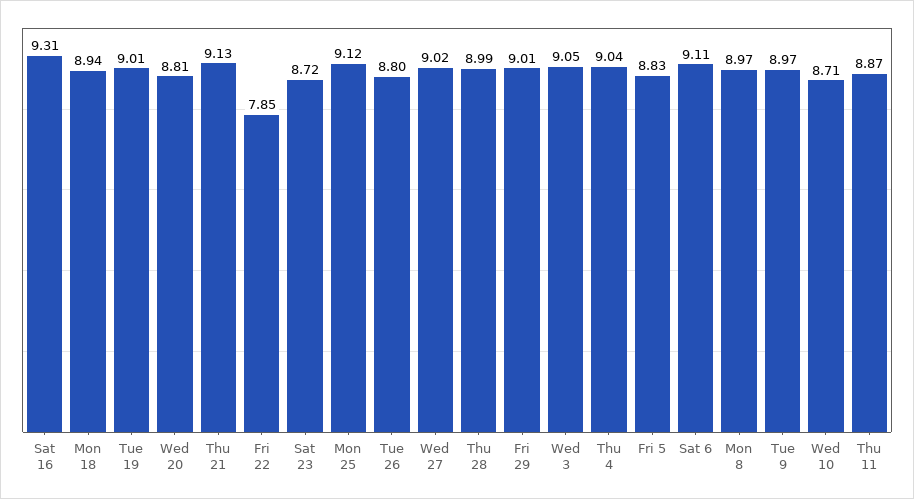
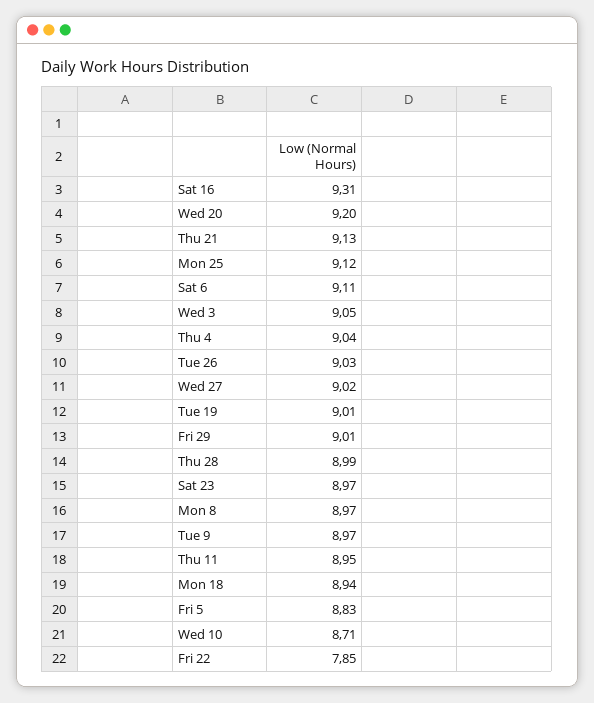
Wed 20: 8.81 -> 9.2
Sat 23: 8.72 -> 8.97
Tue 26: 8.8 -> 9.03
Thu 11: 8.87 -> 8.95

